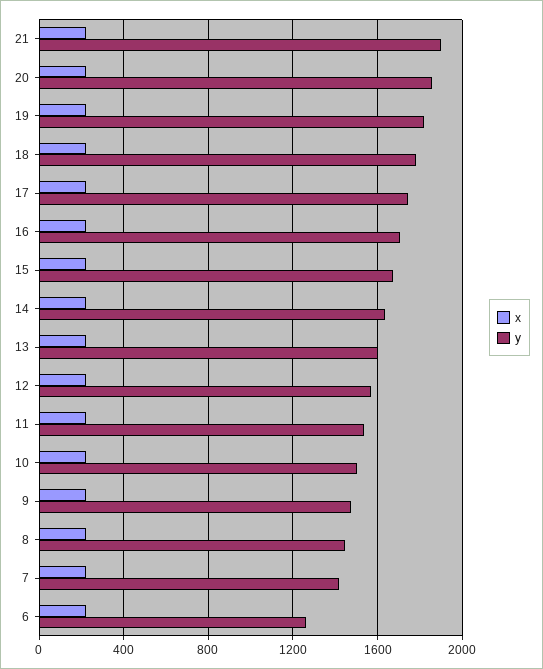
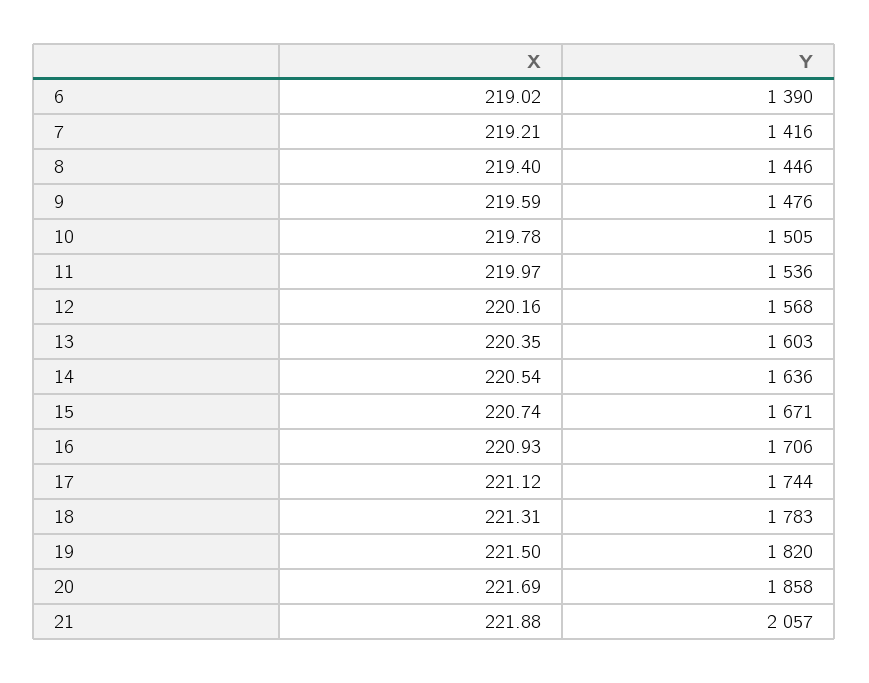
y, 21: 1900 -> 2057
y, 6: 1250 -> 1390

